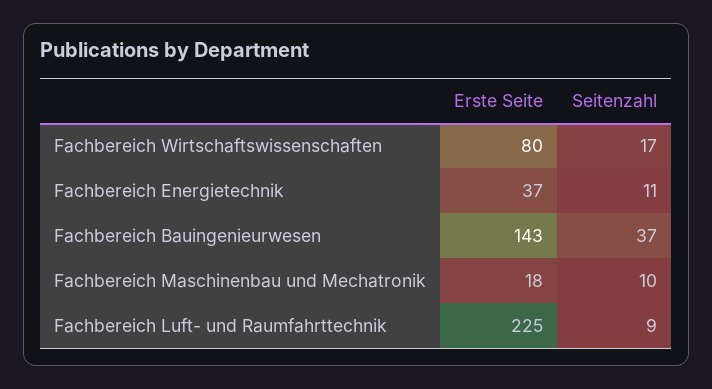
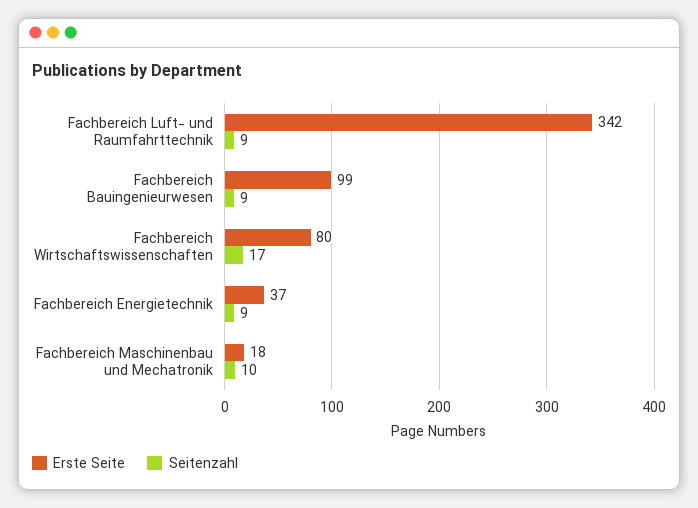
Seitenzahl, Fachbereich Energietechnik: 11 -> 9
Erste Seite, Fachbereich Bauingenieurwesen: 143 -> 99
Seitenzahl, Fachbereich Bauingenieurwesen: 37 -> 9
Erste Seite, Fachbereich Luft- und Raumfahrttechnik: 225 -> 342

